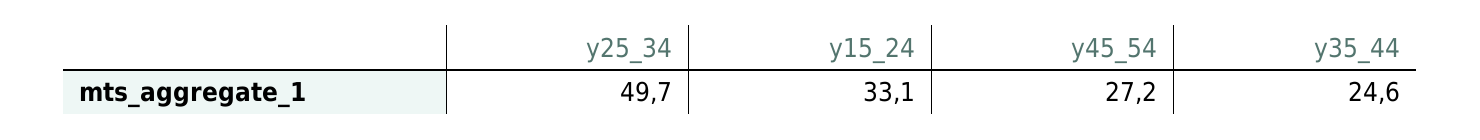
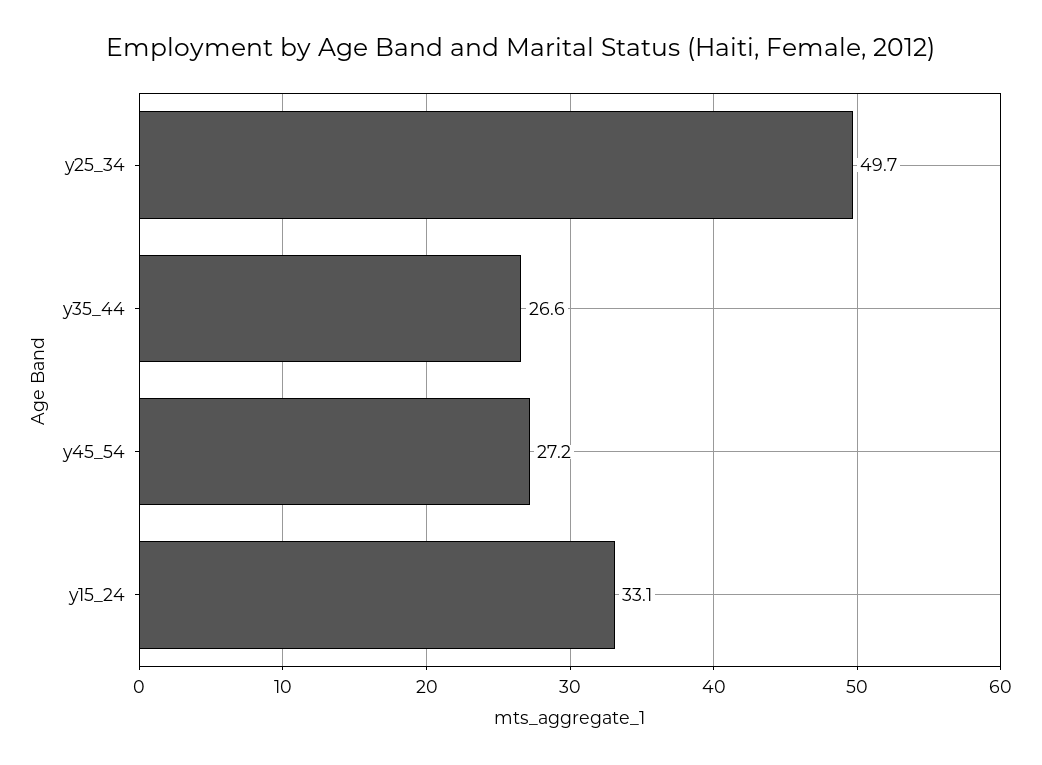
y35_44: 24.6 -> 26.6

